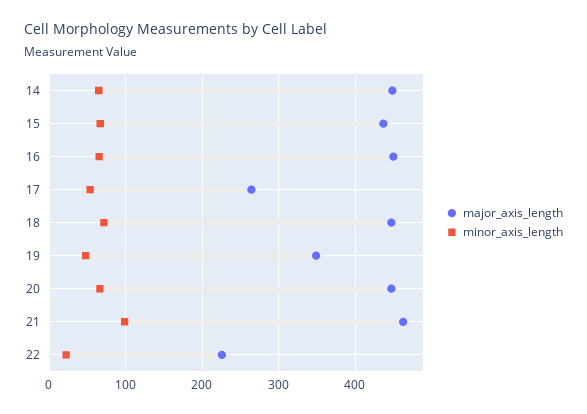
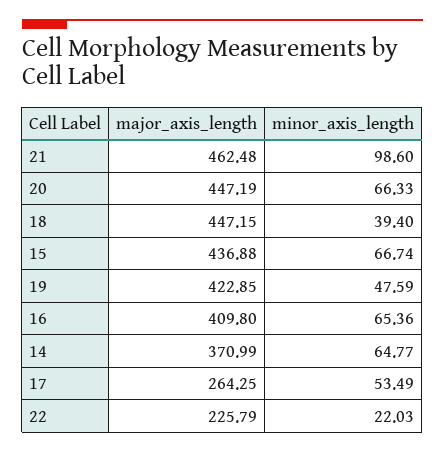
major_axis_length, 14: 450 -> 370.99
major_axis_length, 16: 450 -> 409.8
minor_axis_length, 18: 70 -> 39.4
major_axis_length, 19: 350 -> 422.85

